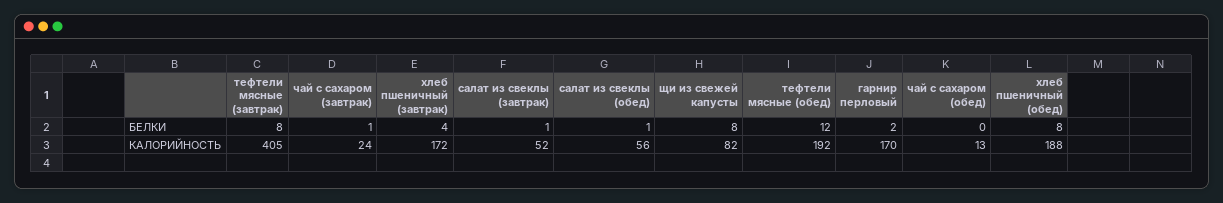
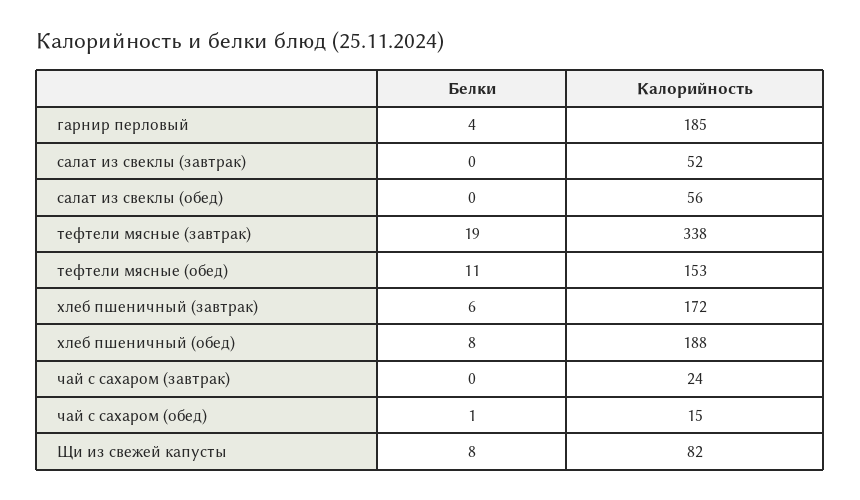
тефтели мясные (завтрак), БЕЛКИ: 8 -> 19
чай с сахаром (завтрак), БЕЛКИ: 1 -> 0
хлеб пшеничный (завтрак), БЕЛКИ: 4 -> 6
салат из свеклы (завтрак), БЕЛКИ: 1 -> 0
салат из свеклы (обед), БЕЛКИ: 1 -> 0
тефтели мясные (обед), БЕЛКИ: 12 -> 11
гарнир перловый, БЕЛКИ: 2 -> 4
чай с сахаром (обед), БЕЛКИ: 0 -> 1
тефтели мясные (завтрак), КАЛОРИЙНОСТЬ: 405 -> 338
тефтели мясные (обед), КАЛОРИЙНОСТЬ: 192 -> 153
гарнир перловый, КАЛОРИЙНОСТЬ: 170 -> 185
чай с сахаром (обед), КАЛОРИЙНОСТЬ: 13 -> 15

